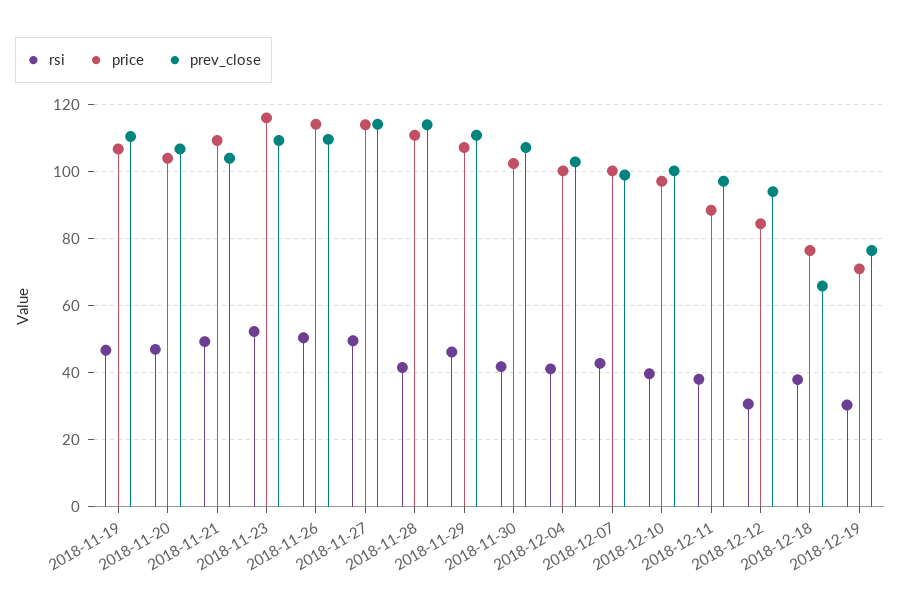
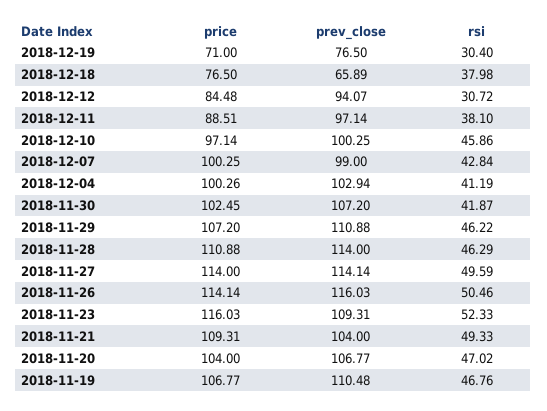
prev_close, 2018-11-26: 110 -> 116.03
rsi, 2018-11-28: 42 -> 46.29
rsi, 2018-12-10: 40 -> 45.86

